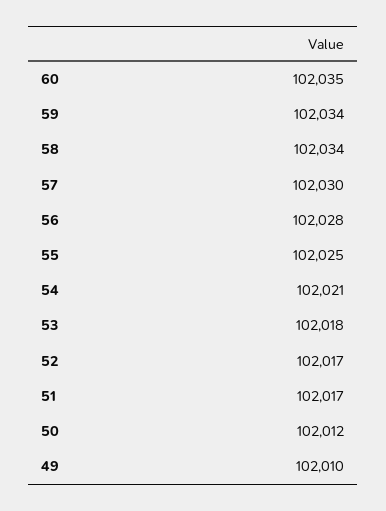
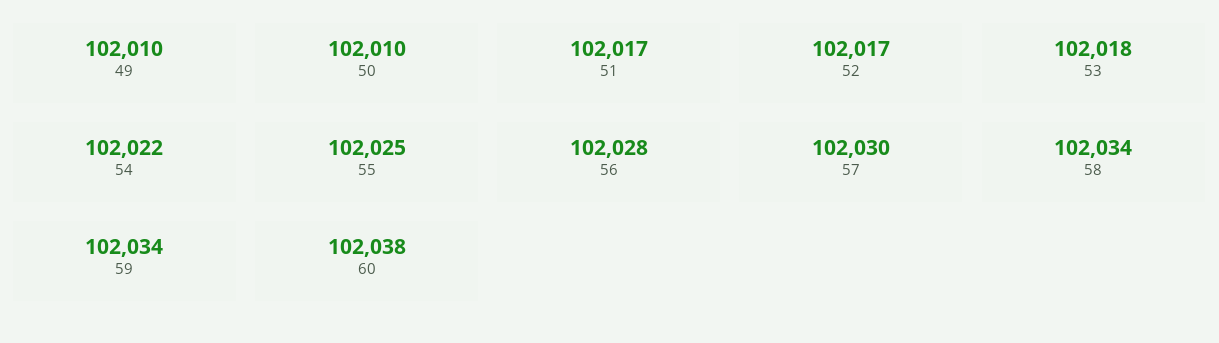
60: 102035 -> 102038
54: 102021 -> 102022
50: 102012 -> 102010

